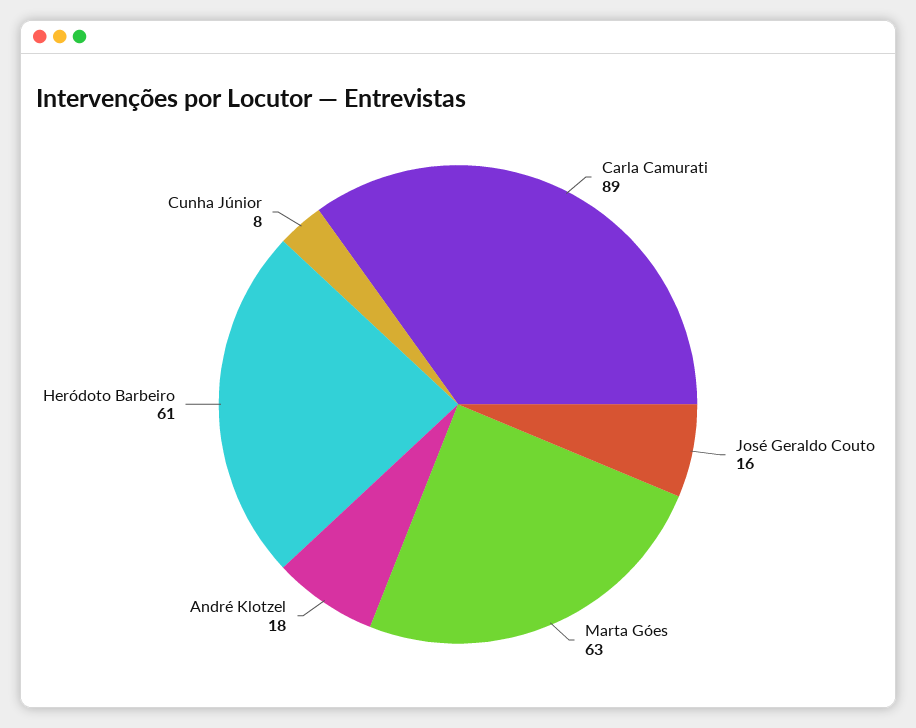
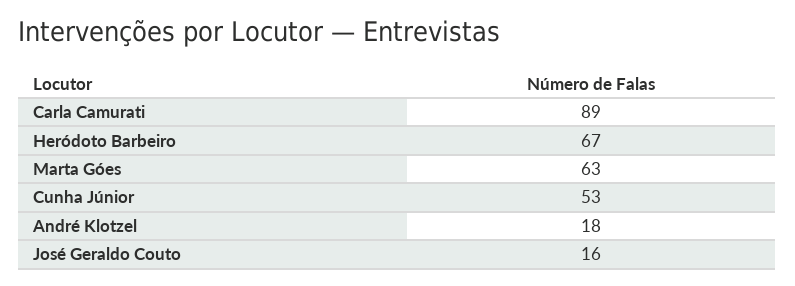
Heródoto Barbeiro: 61 -> 67
Cunha Júnior: 8 -> 53

